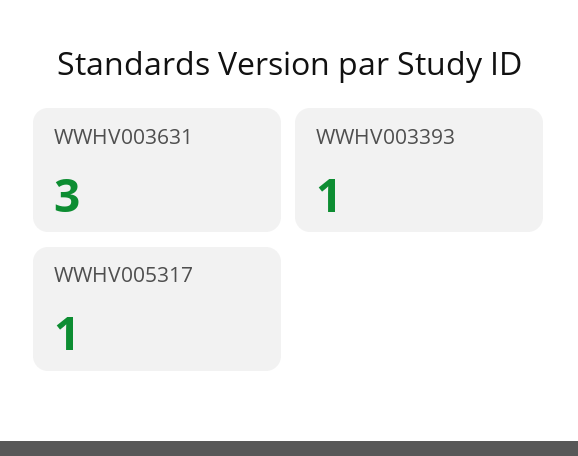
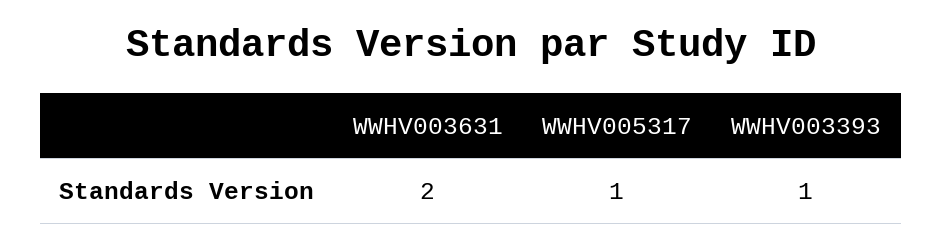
WWHV003631: 3 -> 2

